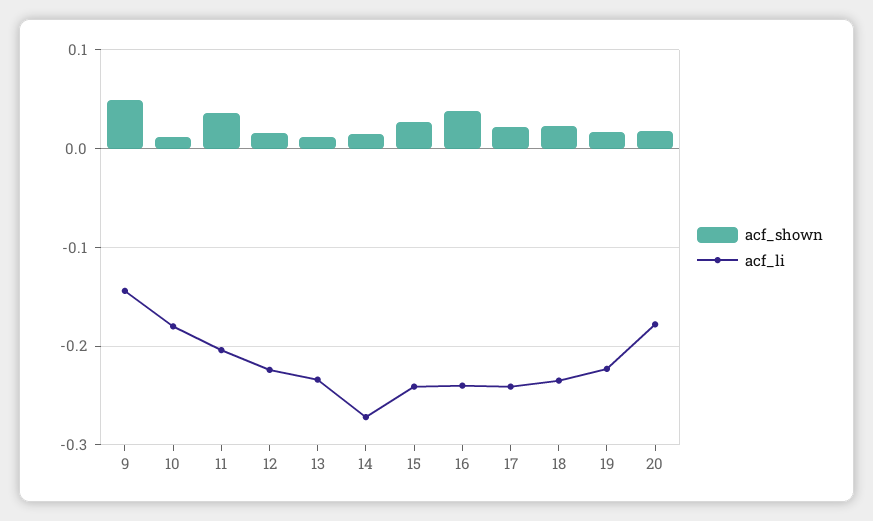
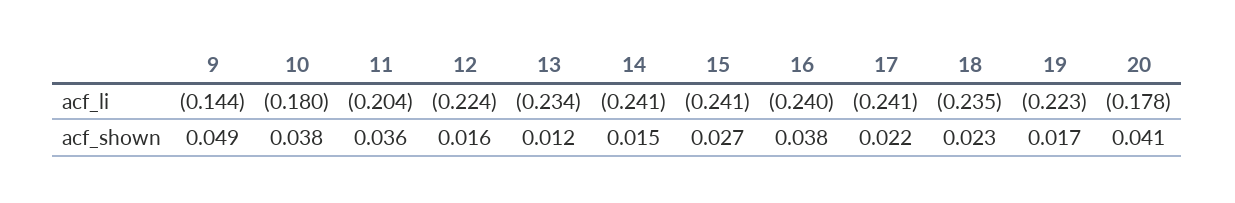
acf_shown, 10: 0.01 -> 0.038
acf_li, 14: -0.27 -> -0.241
acf_shown, 20: 0.02 -> 0.041

